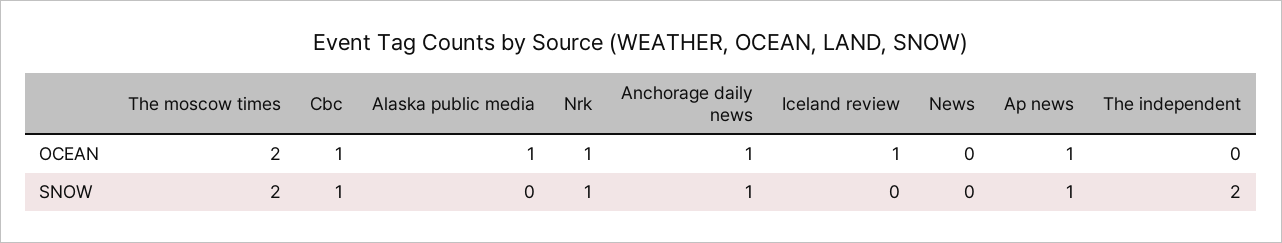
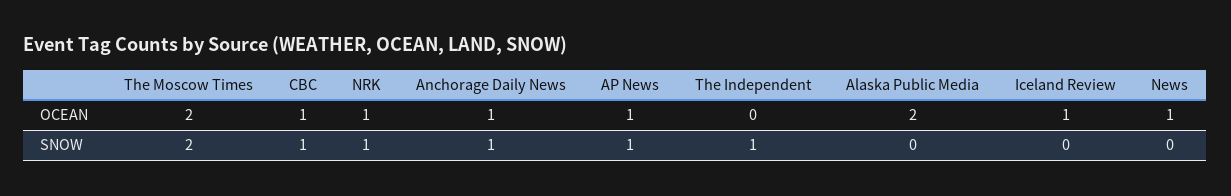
Alaska public media, OCEAN: 1 -> 2
News, OCEAN: 0 -> 1
The independent, SNOW: 2 -> 1

